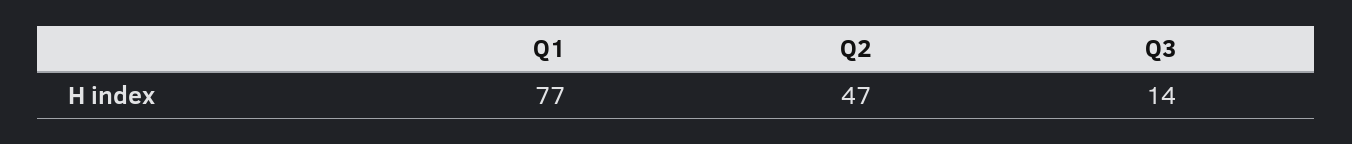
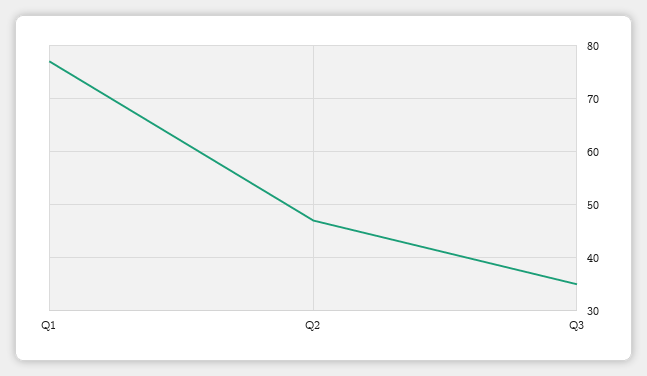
Q3: 14 -> 35

